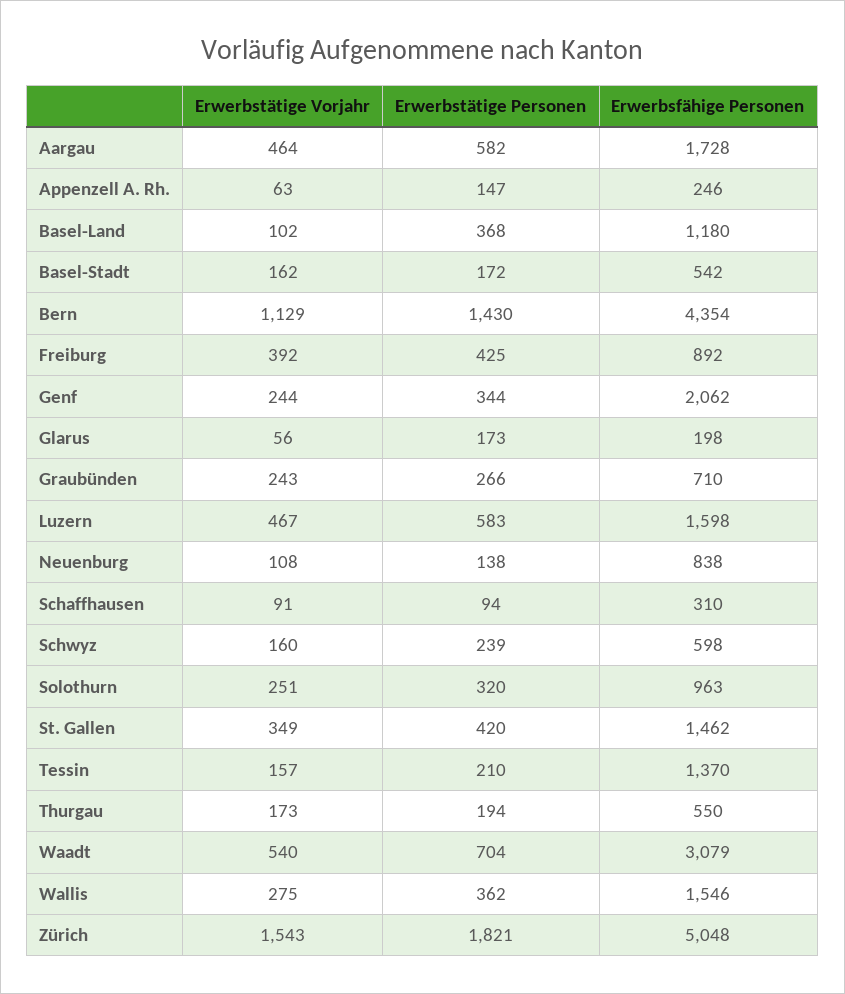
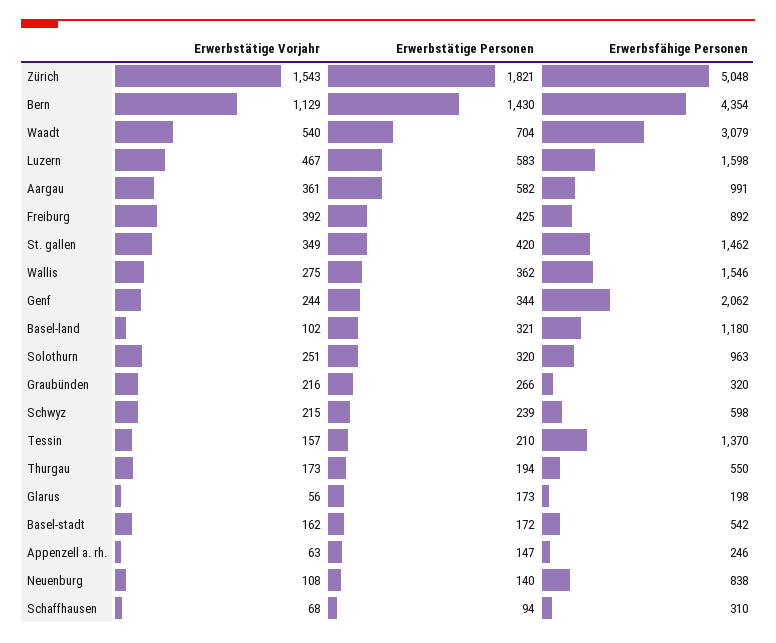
Erwerbstätige Vorjahr, Aargau: 464 -> 361
Erwerbsfähige Personen, Aargau: 1728 -> 991
Erwerbstätige Personen, Basel-Land: 368 -> 321
Erwerbstätige Vorjahr, Graubünden: 243 -> 216
Erwerbsfähige Personen, Graubünden: 710 -> 320
Erwerbstätige Personen, Neuenburg: 138 -> 140
Erwerbstätige Vorjahr, Schaffhausen: 91 -> 68
Erwerbstätige Vorjahr, Schwyz: 160 -> 215

